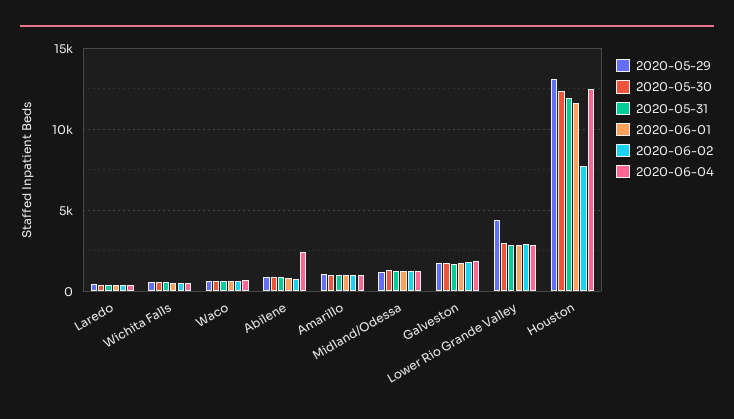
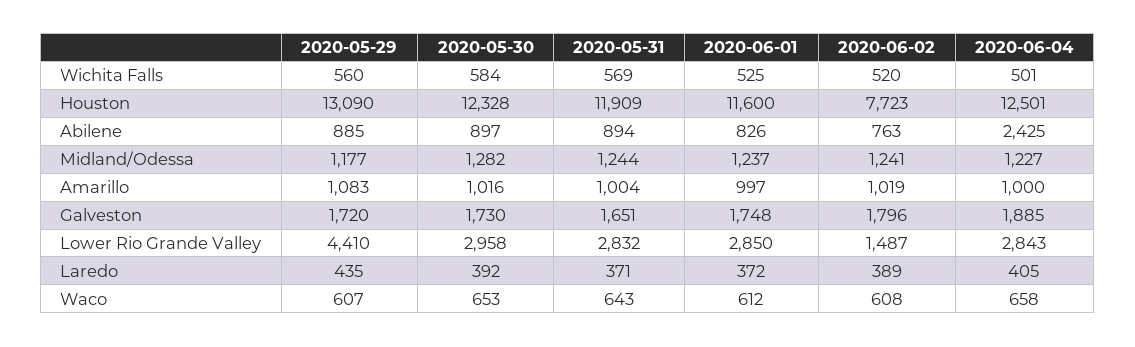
2020-06-02, Lower Rio Grande Valley: 3000 -> 1487

